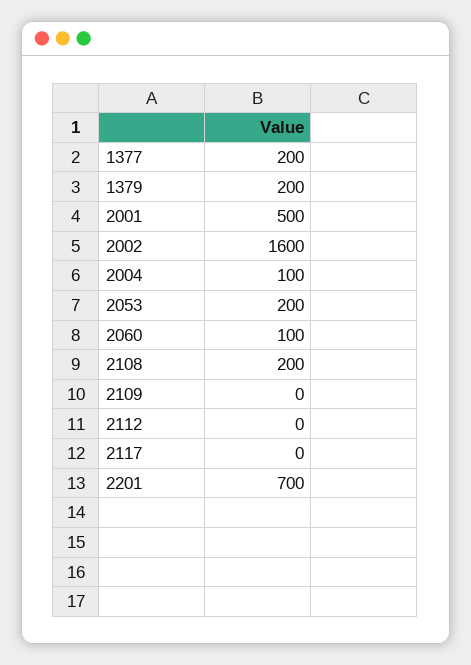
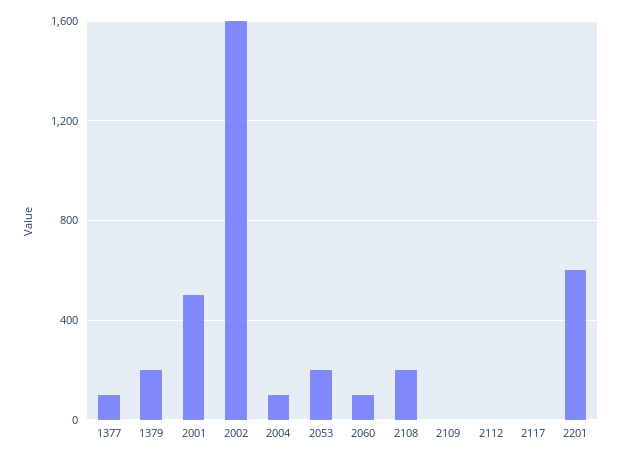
1377: 200 -> 100
2201: 700 -> 600

